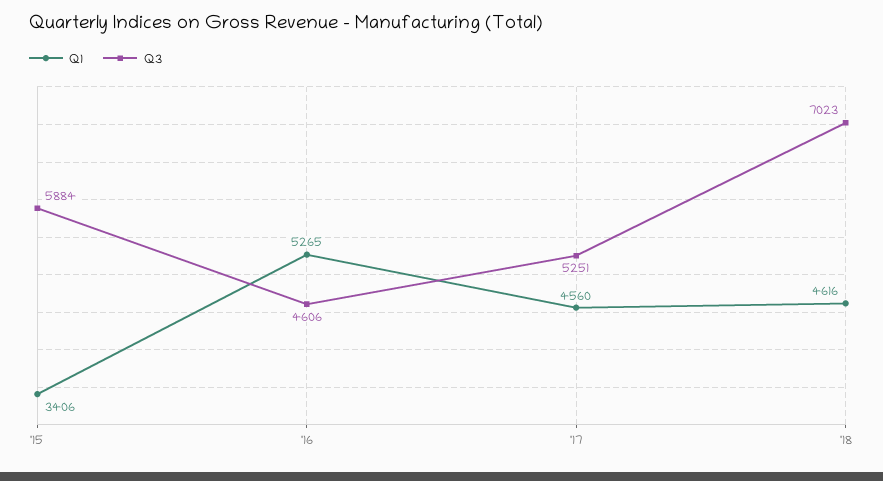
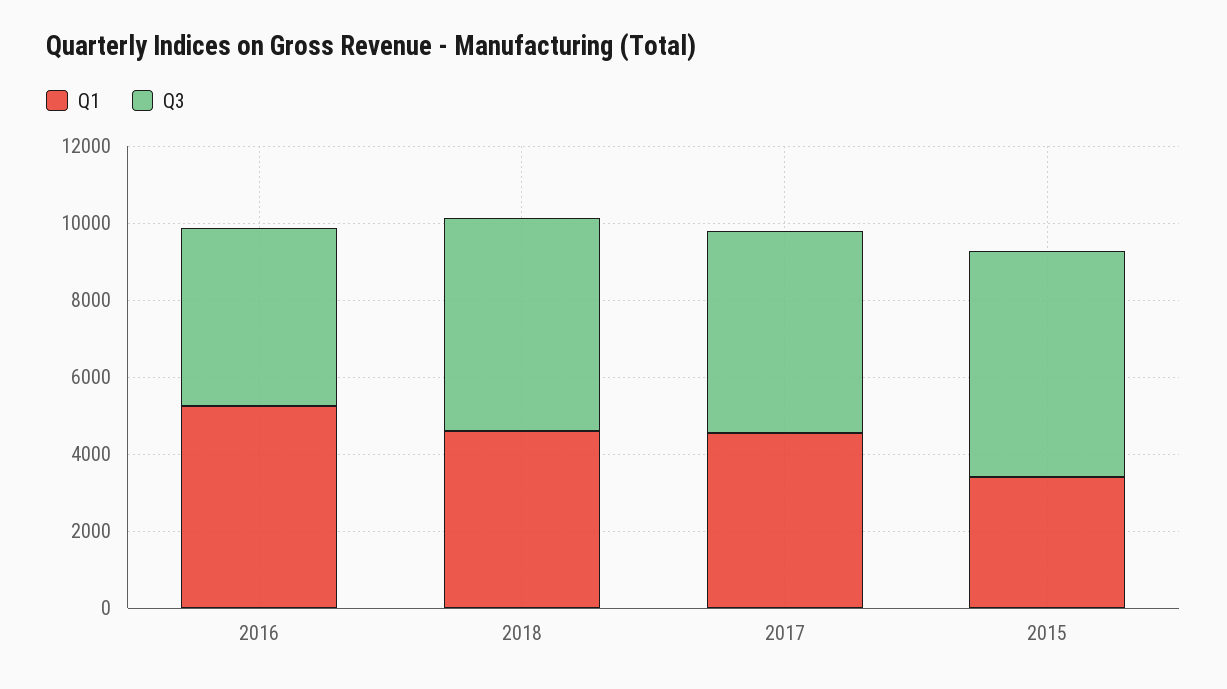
Q3, '18: 7023 -> 5500

